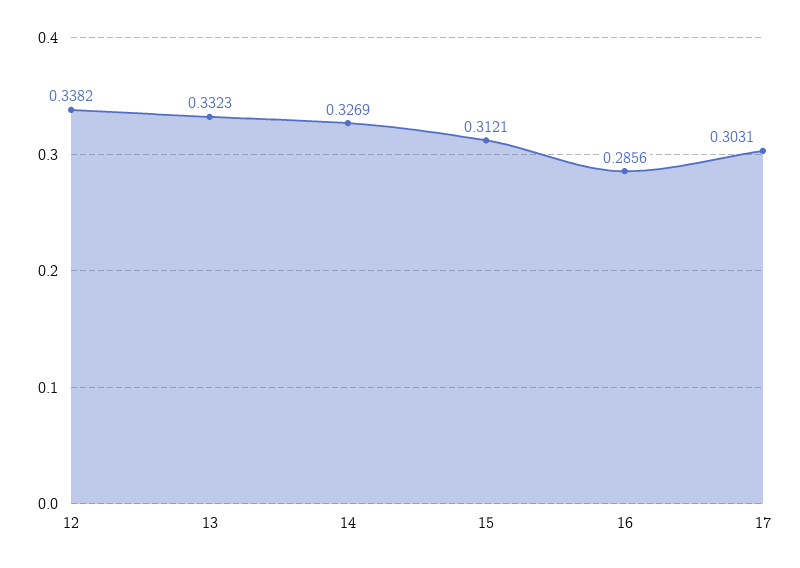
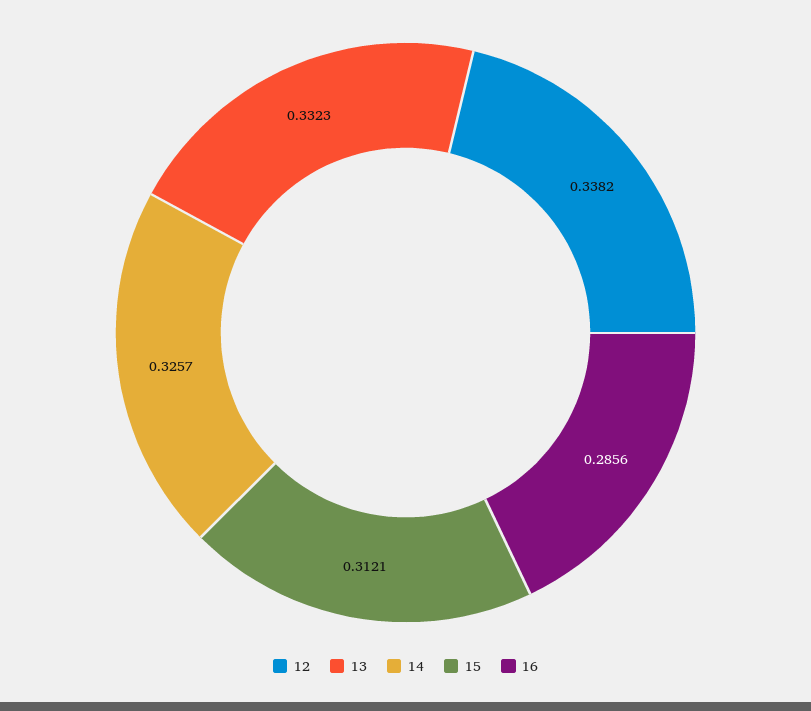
14: 0.3269 -> 0.3257
17: 0.3031 -> none

